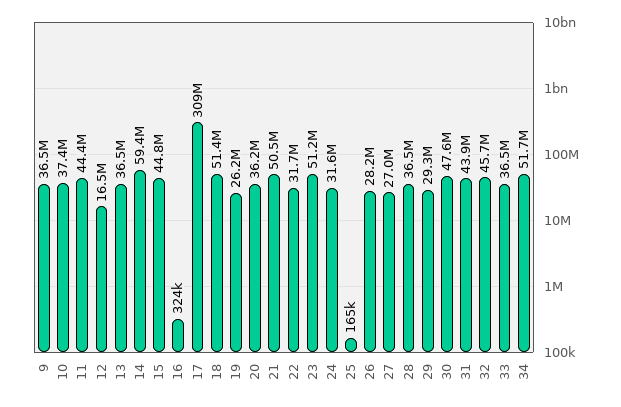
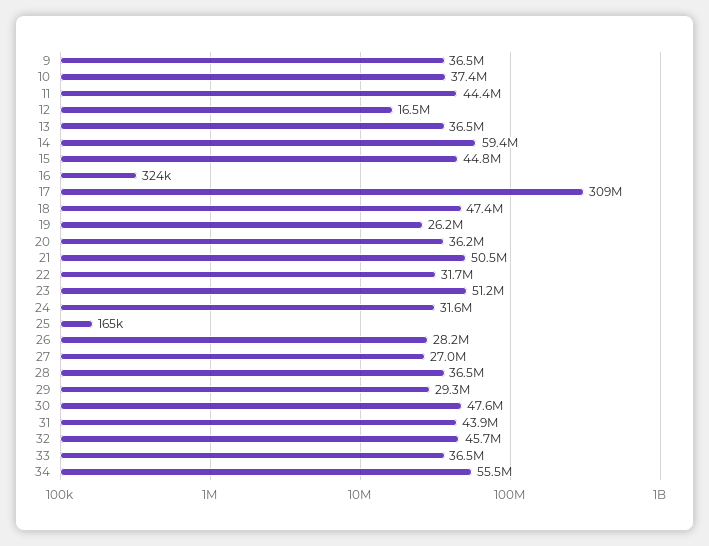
18: 51400000 -> 47400000
34: 51700000 -> 55500000

